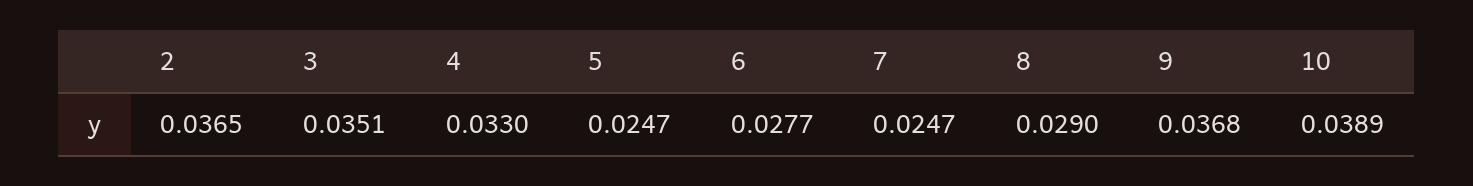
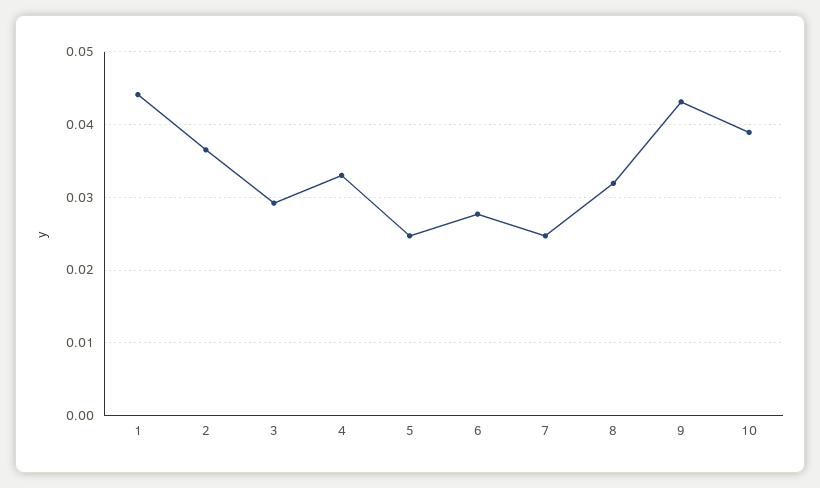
3: 0.0351 -> 0.029
8: 0.029 -> 0.032
9: 0.0368 -> 0.043
1: none -> 0.044

